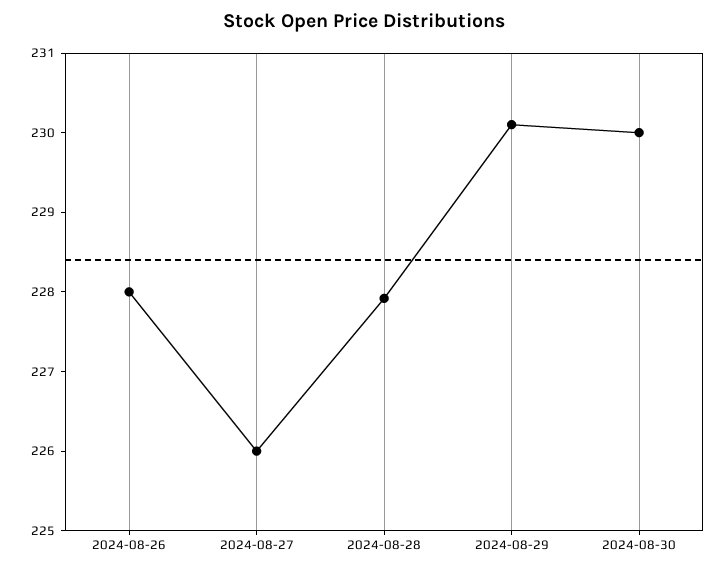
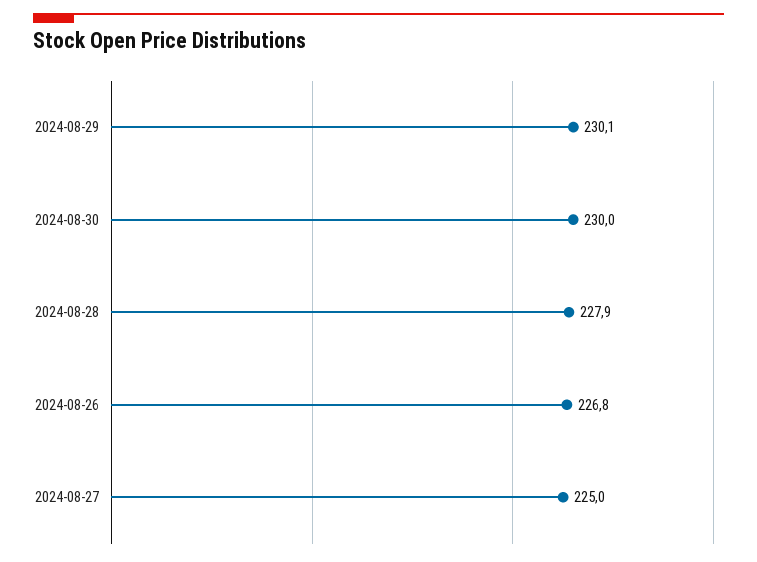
2024-08-26: 228 -> 226.8
2024-08-27: 226 -> 225

